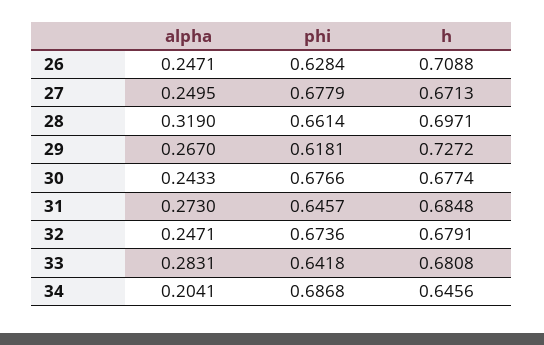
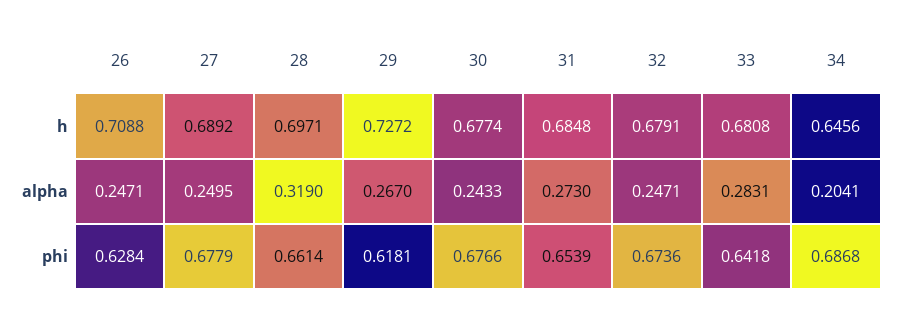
h, 27: 0.6713 -> 0.6892
phi, 31: 0.6457 -> 0.6539

